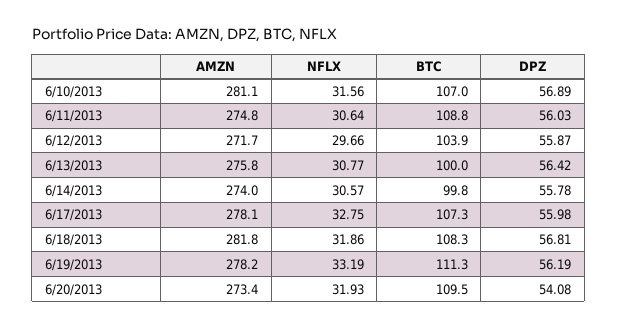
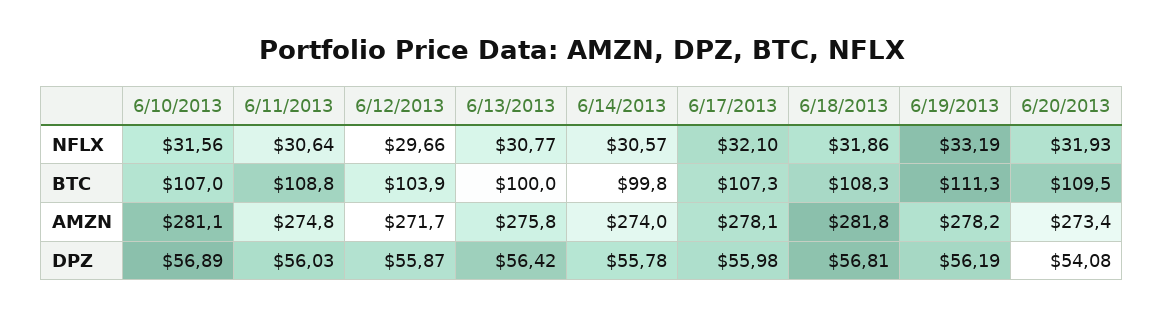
NFLX, 6/17/2013: 32.75 -> 32.1

